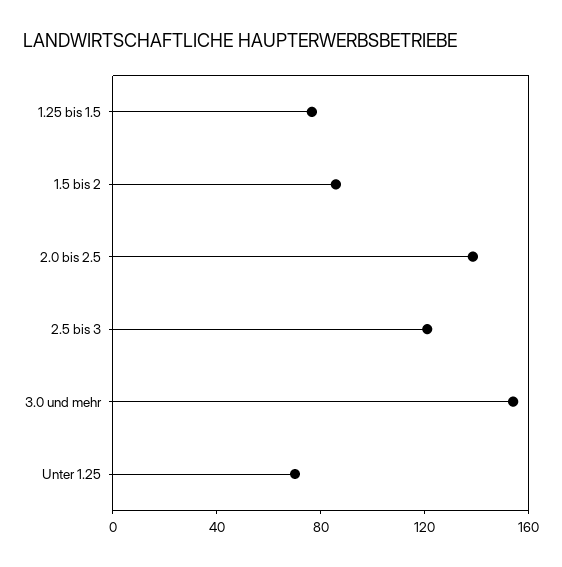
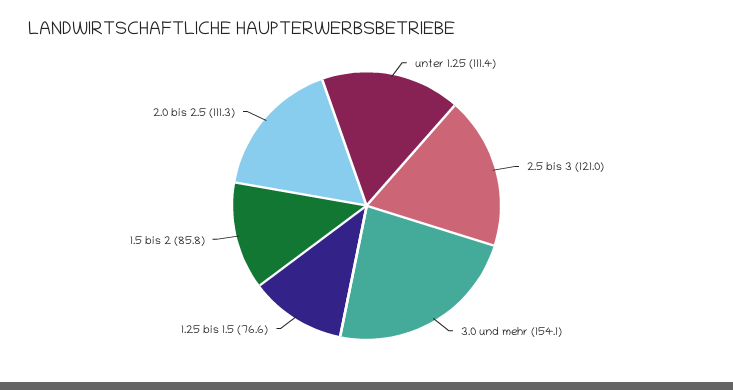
2.0 bis 2.5: 140 -> 111.3
Unter 1.25: 70 -> 111.4

